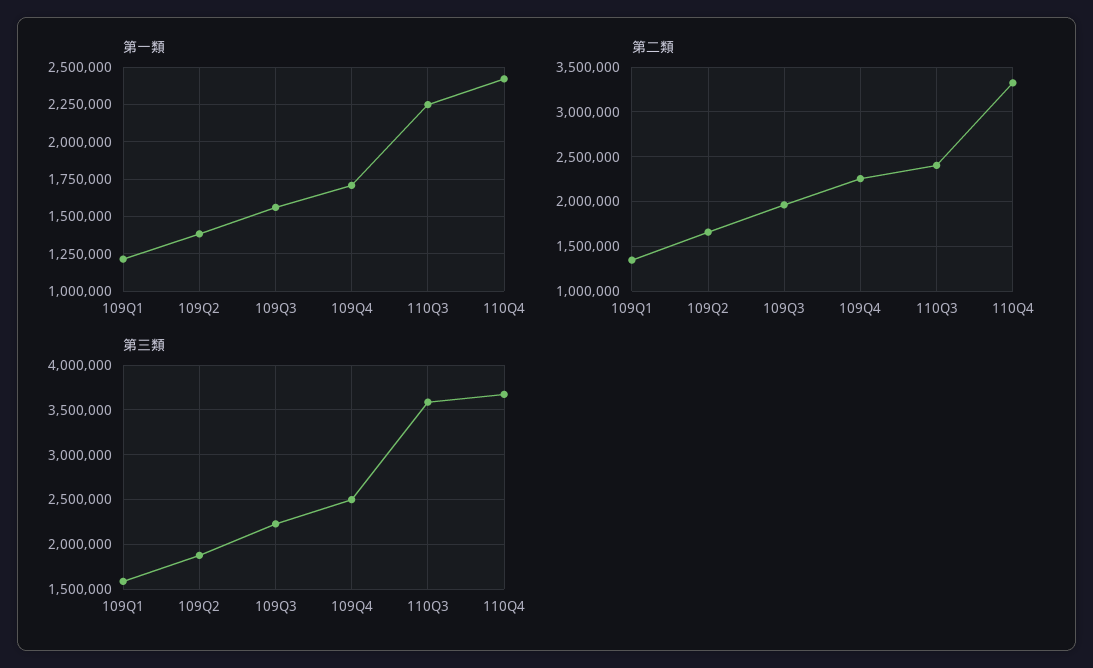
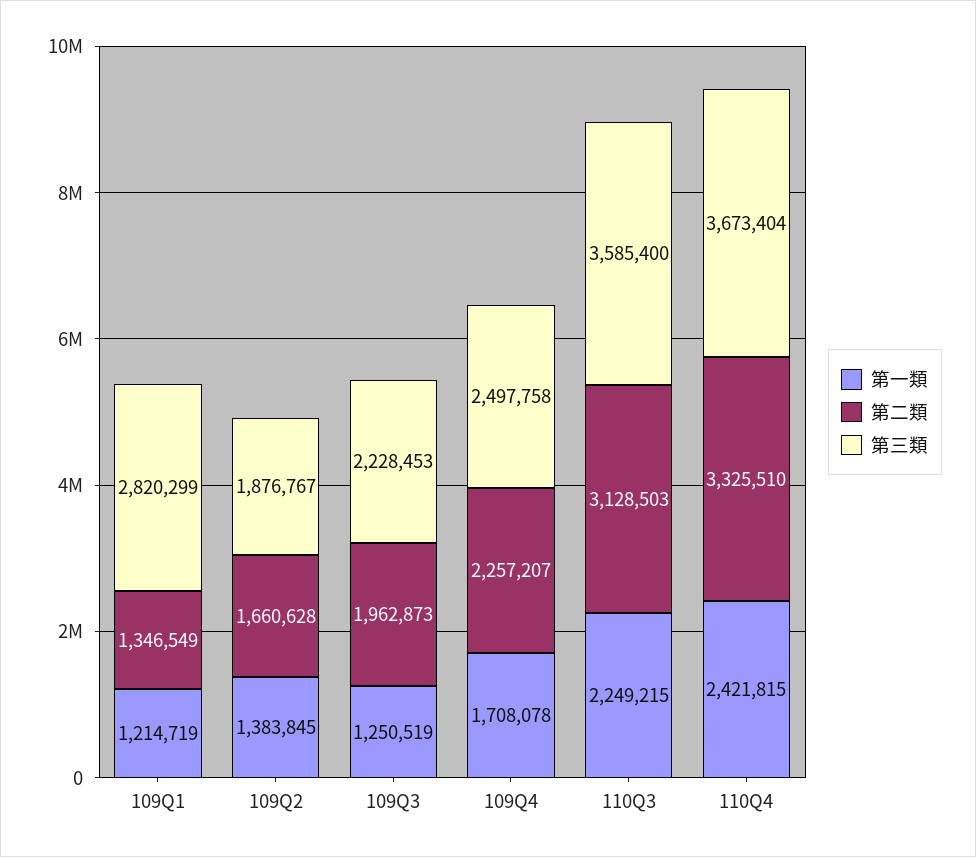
第一類, 109Q3: 1550000 -> 1250519
第二類, 110Q3: 2400000 -> 3128503
第三類, 109Q1: 1600000 -> 2820299

